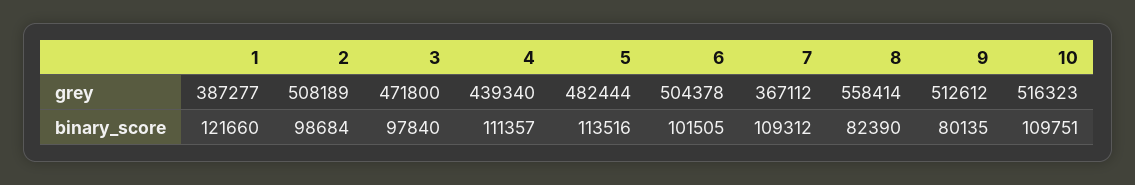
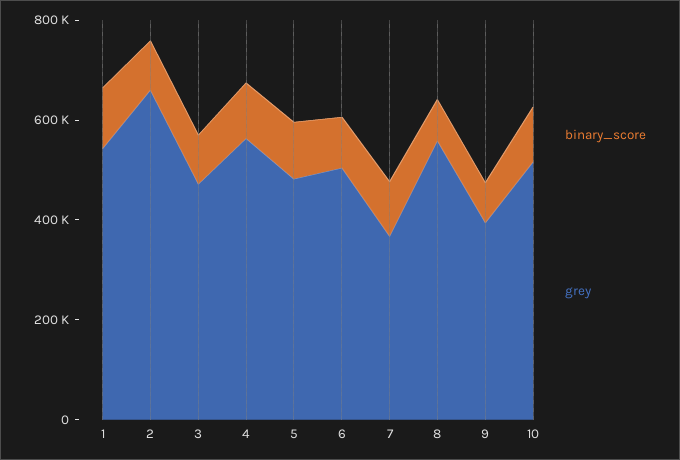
grey, 1: 387277 -> 550000
grey, 2: 508189 -> 650000
grey, 4: 439340 -> 550000
grey, 9: 512612 -> 400000

